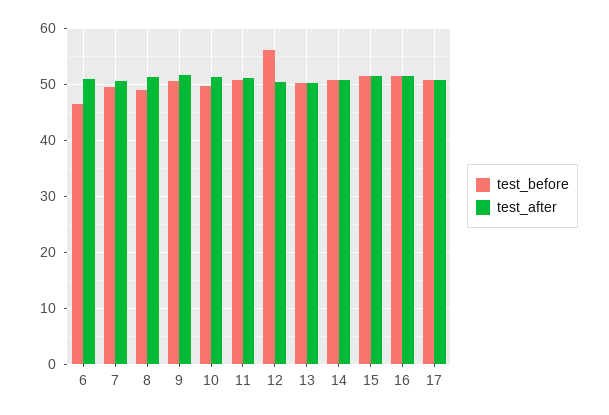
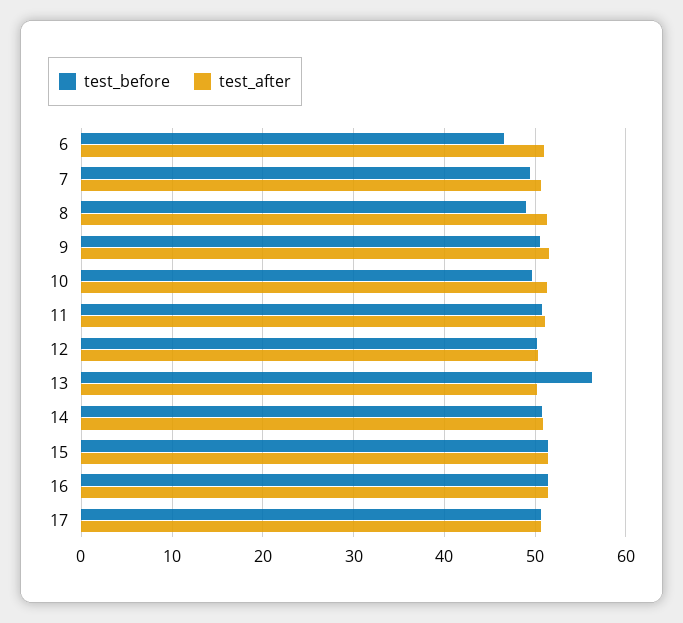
test_before, 12: 56 -> 50
test_before, 13: 50 -> 56

